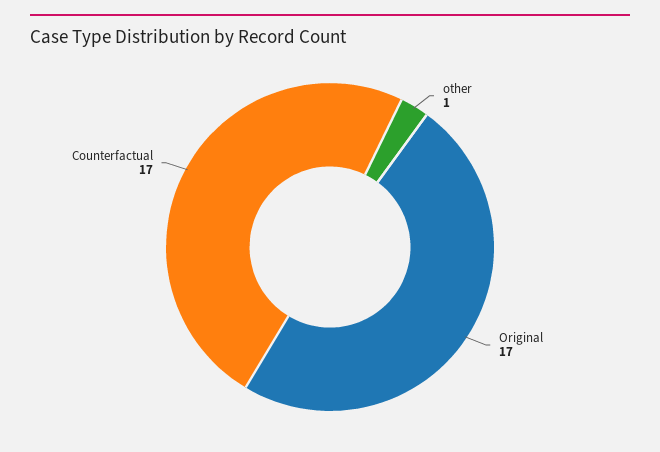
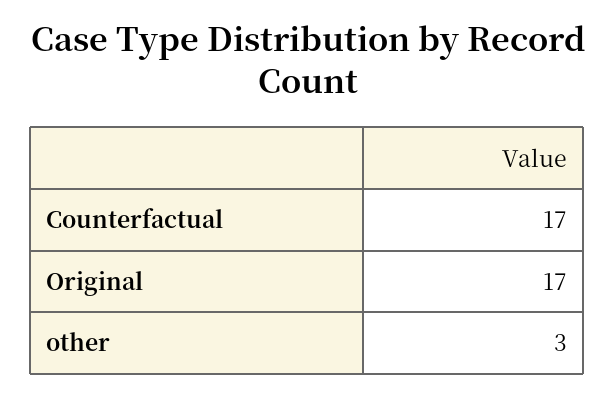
other: 1 -> 3

